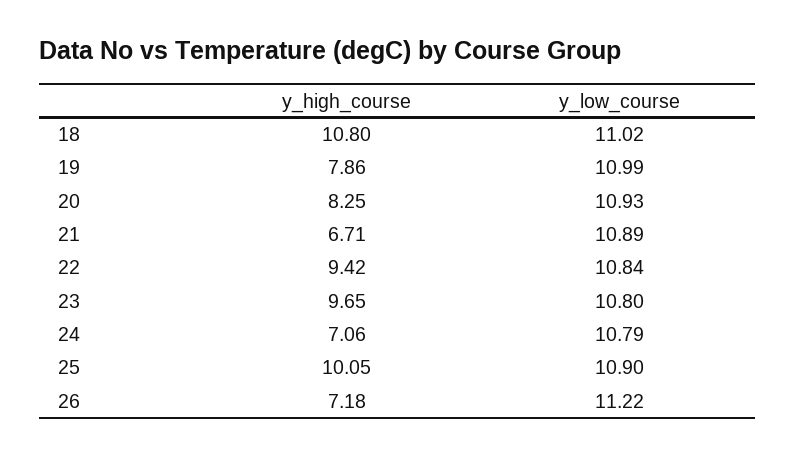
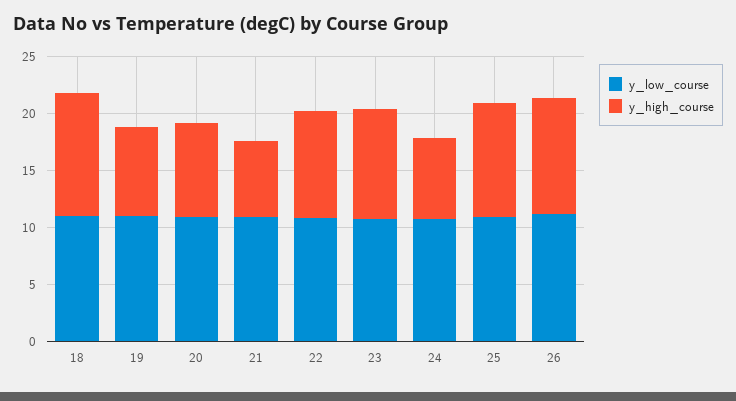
y_high_course, 26: 7.18 -> 10

